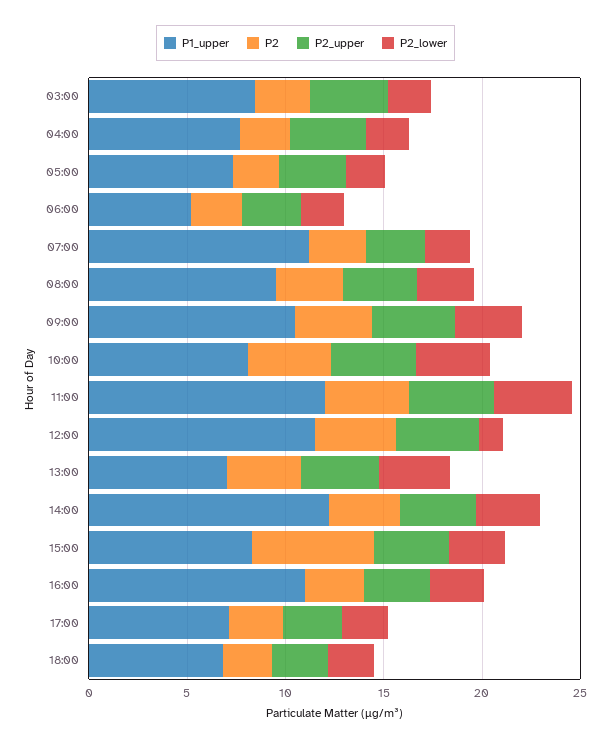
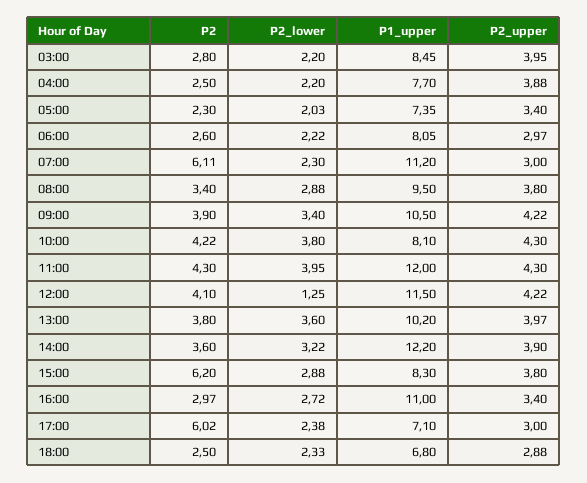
P1_upper, 06:00: 5 -> 8.05
P2, 07:00: 3 -> 6.11
P1_upper, 13:00: 7 -> 10.2
P2, 17:00: 3 -> 6.02

